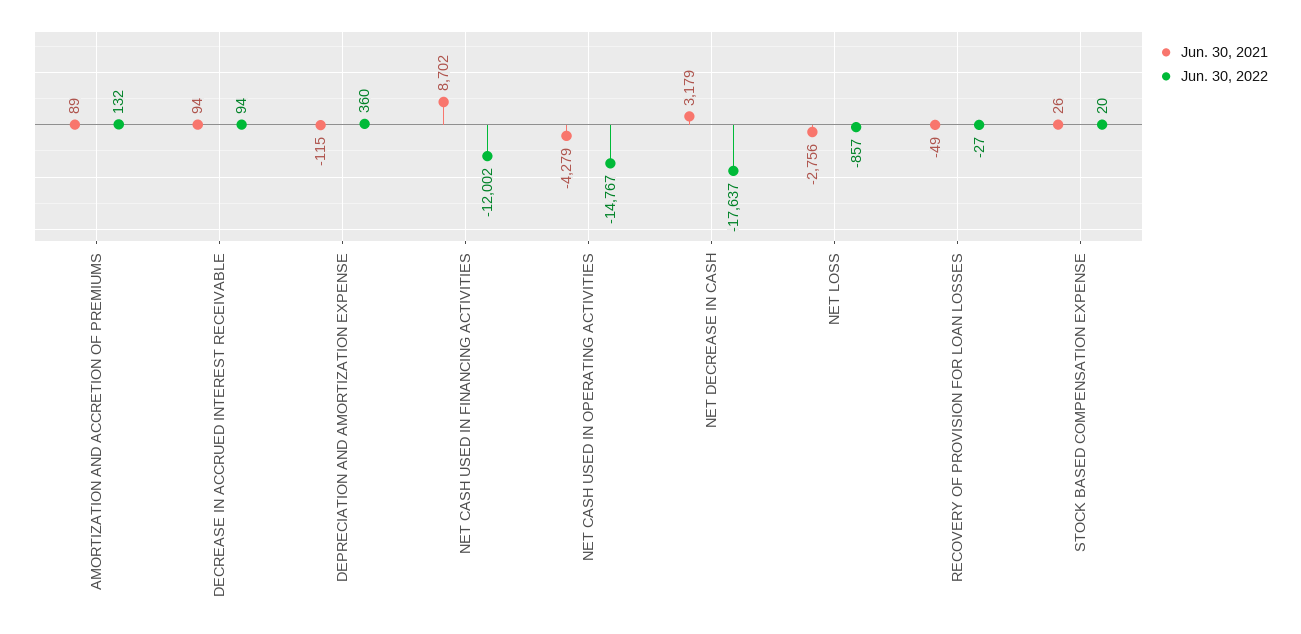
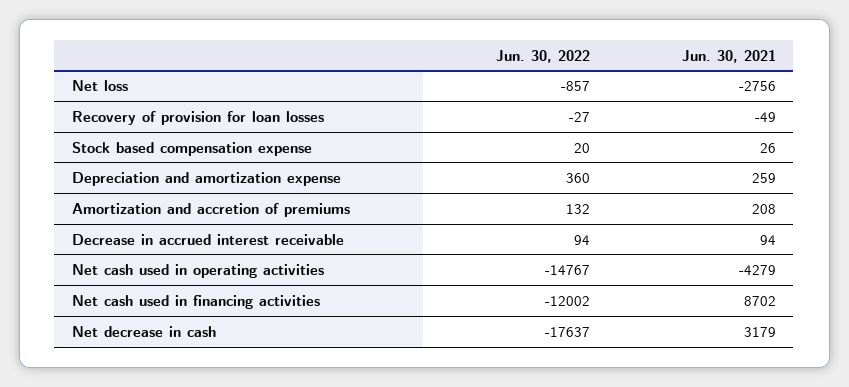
Jun. 30, 2021, AMORTIZATION AND ACCRETION OF PREMIUMS: 89 -> 208
Jun. 30, 2021, DEPRECIATION AND AMORTIZATION EXPENSE: -115 -> 259

